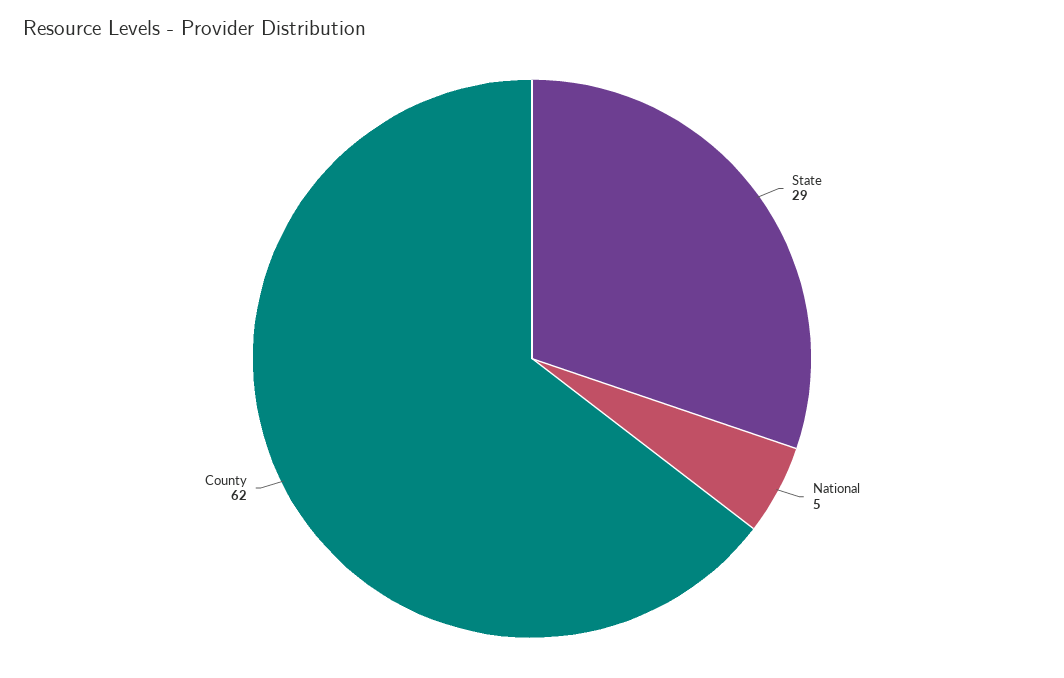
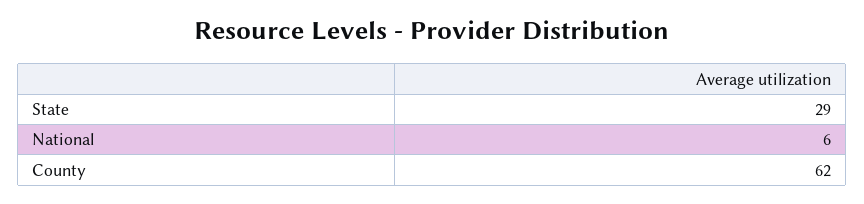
National: 5 -> 6

